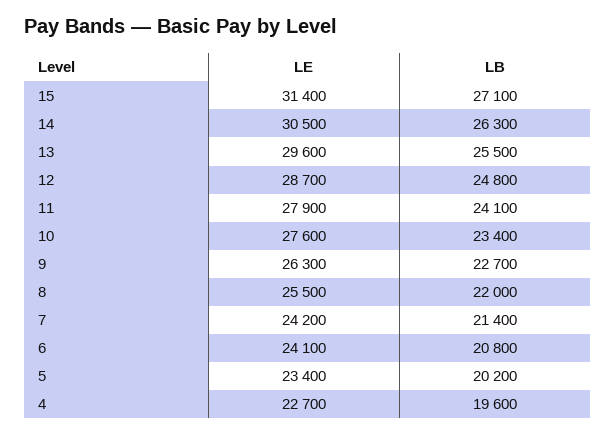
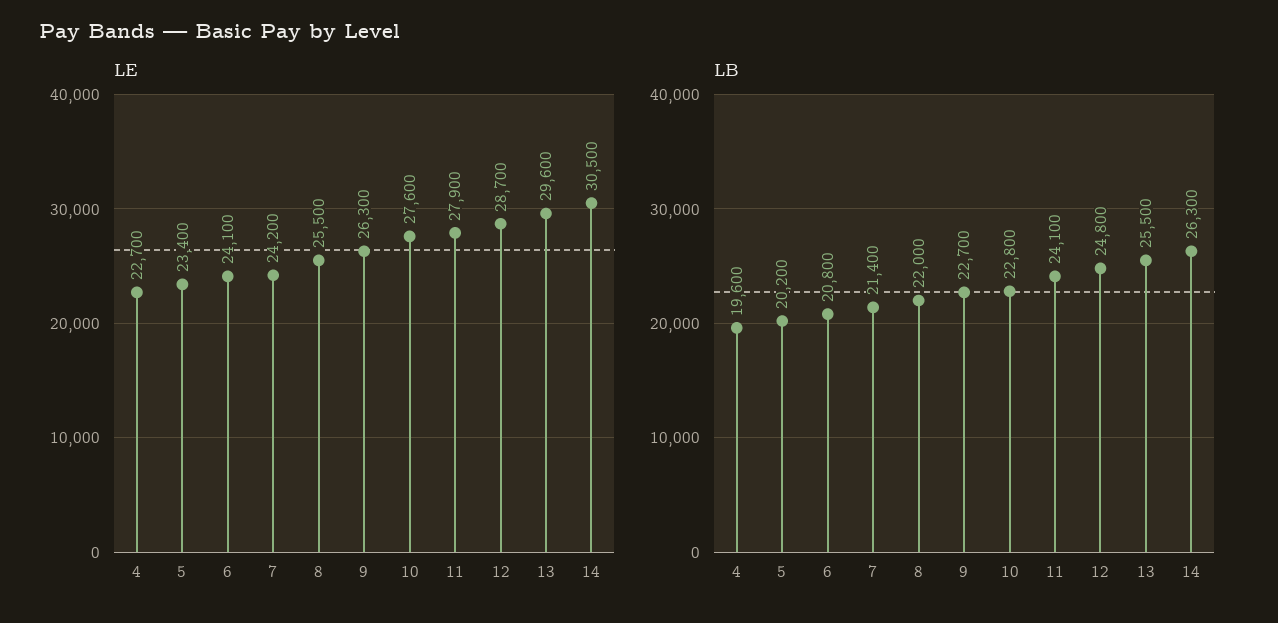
LE, 15: 31400 -> none
LB, 15: 27100 -> none
LB, 10: 23400 -> 22800

